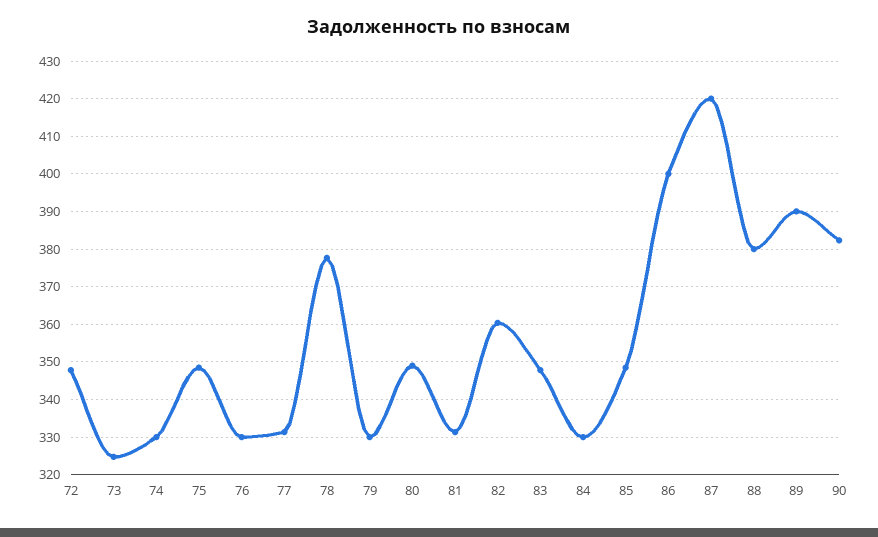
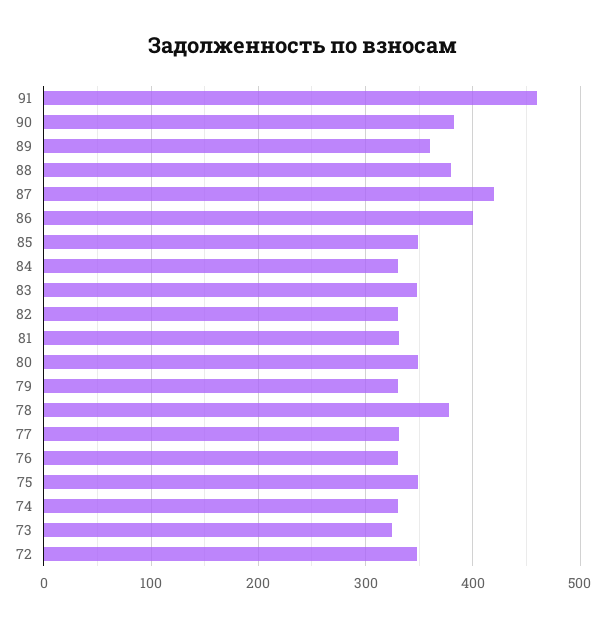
82: 360 -> 330
89: 390 -> 360
91: none -> 460

